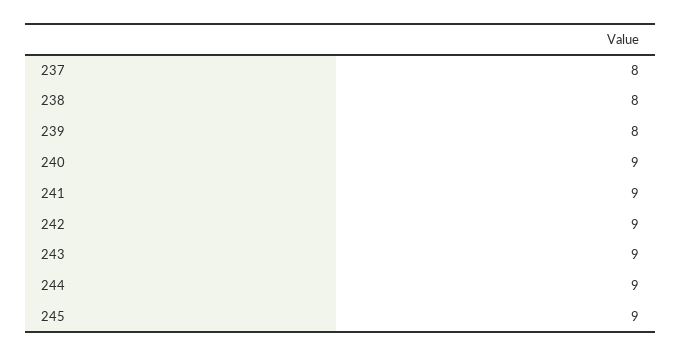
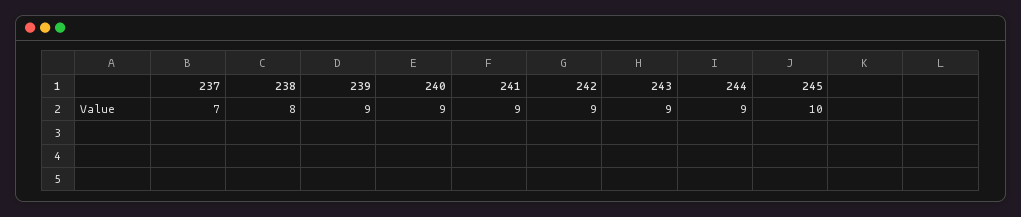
237: 8 -> 7
239: 8 -> 9
245: 9 -> 10

